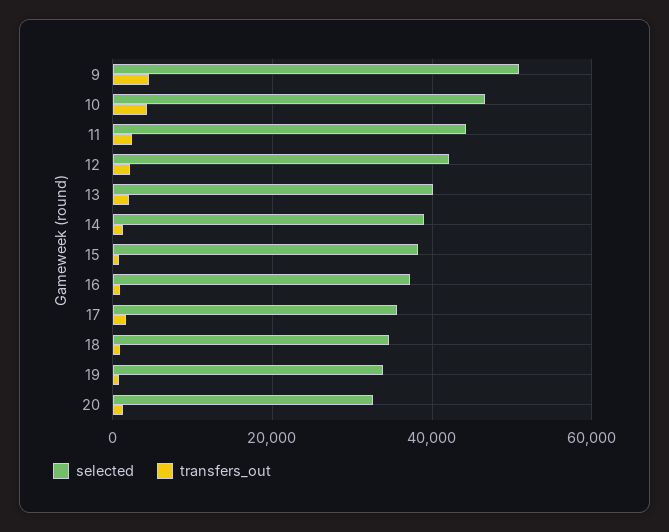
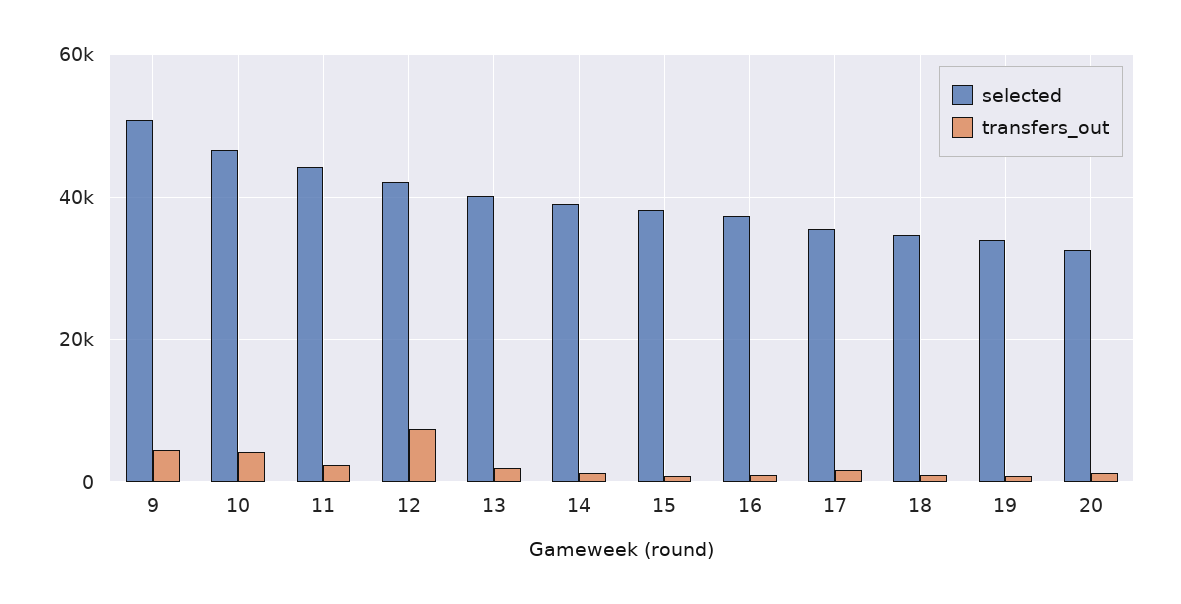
transfers_out, 12: 2000 -> 8000

